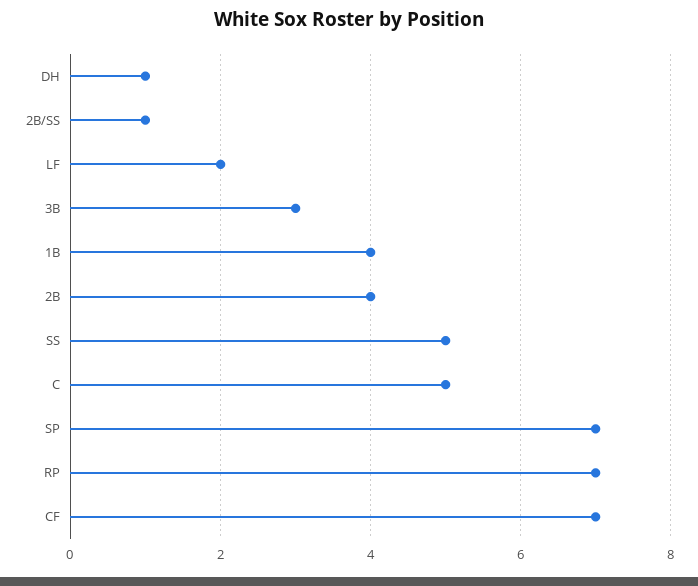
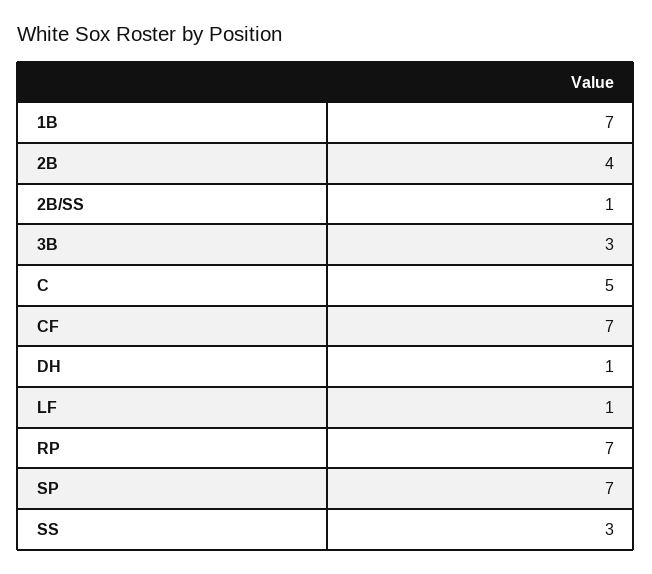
LF: 2 -> 1
1B: 4 -> 7
SS: 5 -> 3

